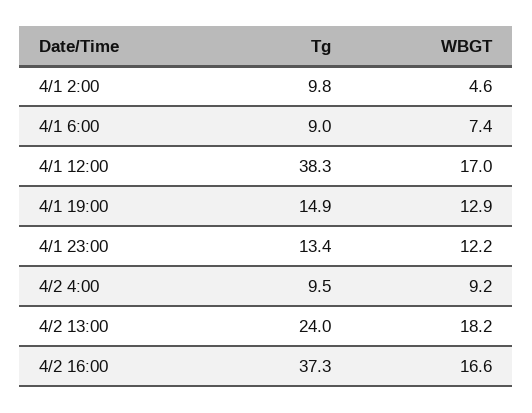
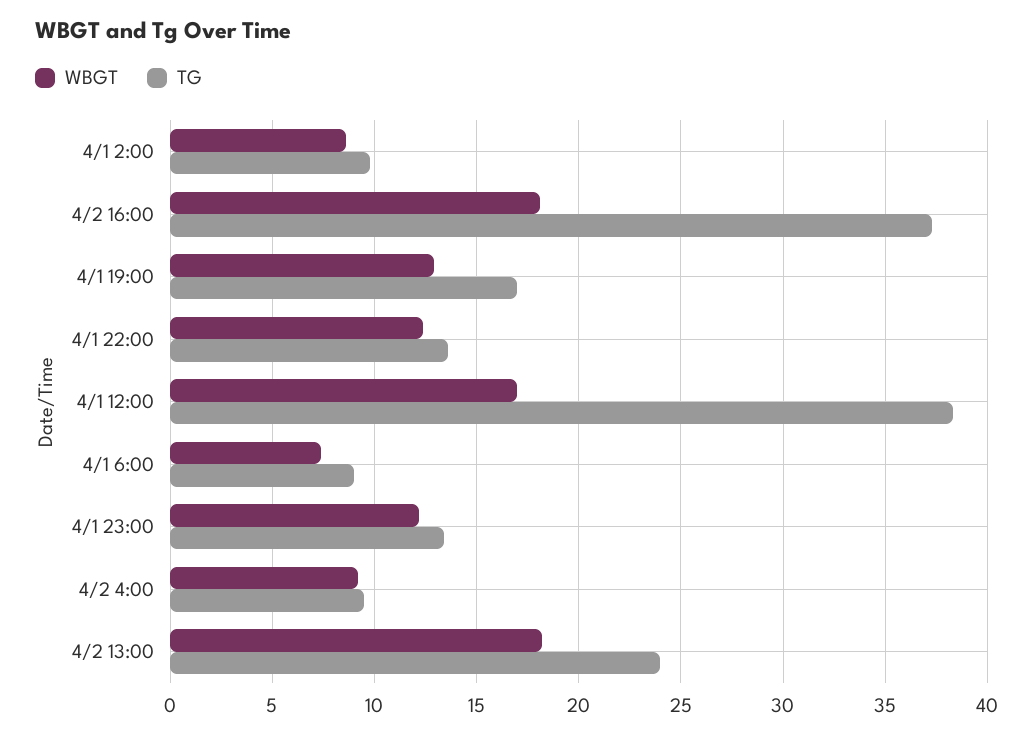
WBGT, 4/1 2:00: 4.6 -> 8.5
Tg, 4/1 19:00: 14.9 -> 17
WBGT, 4/2 16:00: 16.6 -> 18
WBGT, 4/1 22:00: none -> 12.5
Tg, 4/1 22:00: none -> 13.5

